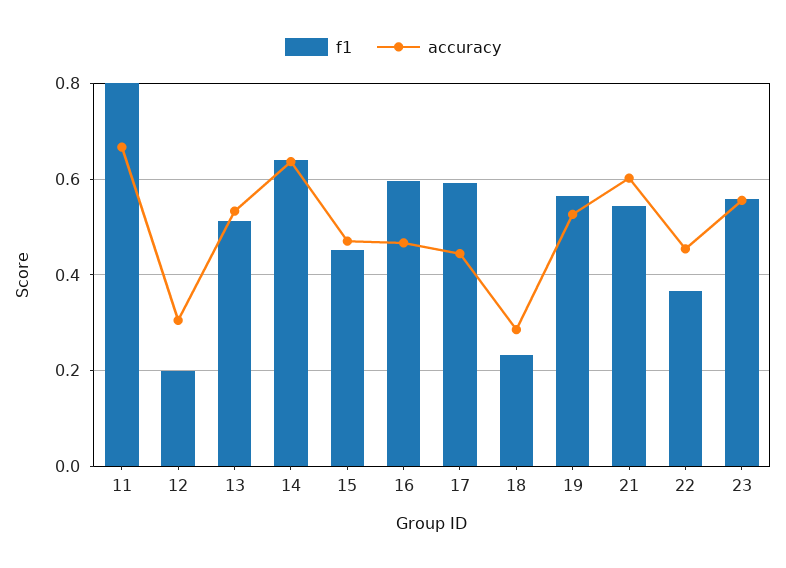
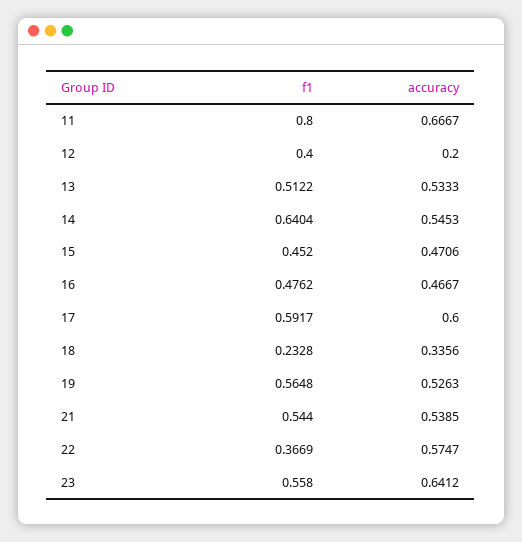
f1, 12: 0.2 -> 0.4
accuracy, 12: 0.3 -> 0.2
accuracy, 14: 0.64 -> 0.5453
f1, 16: 0.6 -> 0.4762
accuracy, 17: 0.44 -> 0.6
accuracy, 18: 0.28 -> 0.3356
accuracy, 21: 0.6 -> 0.5385
accuracy, 22: 0.46 -> 0.5747
accuracy, 23: 0.56 -> 0.6412

